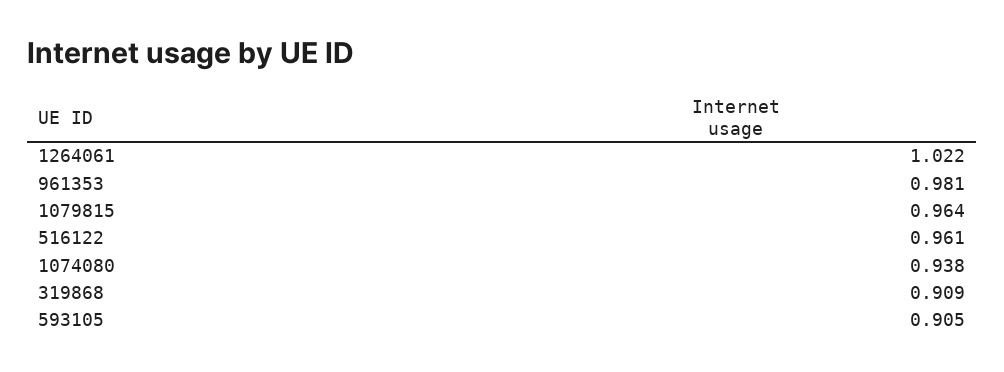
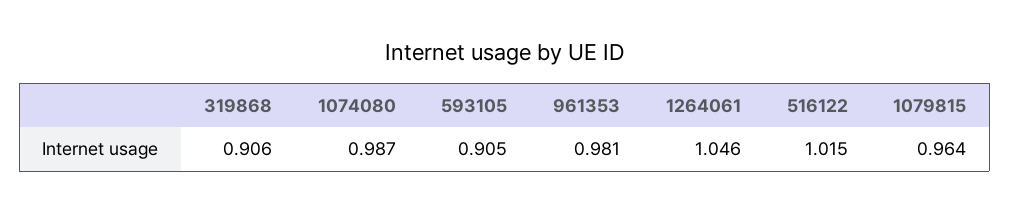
1264061: 1.022 -> 1.046
516122: 0.961 -> 1.015
1074080: 0.938 -> 0.987
319868: 0.909 -> 0.906

